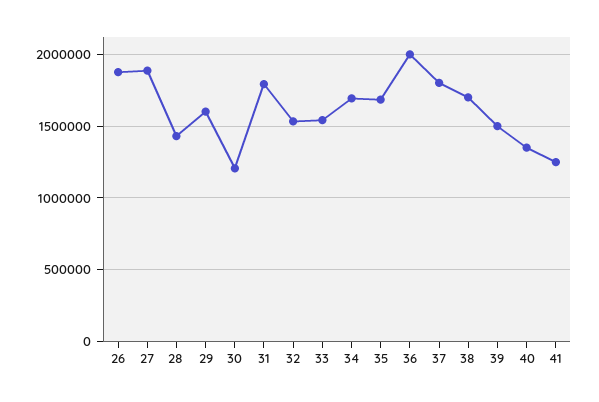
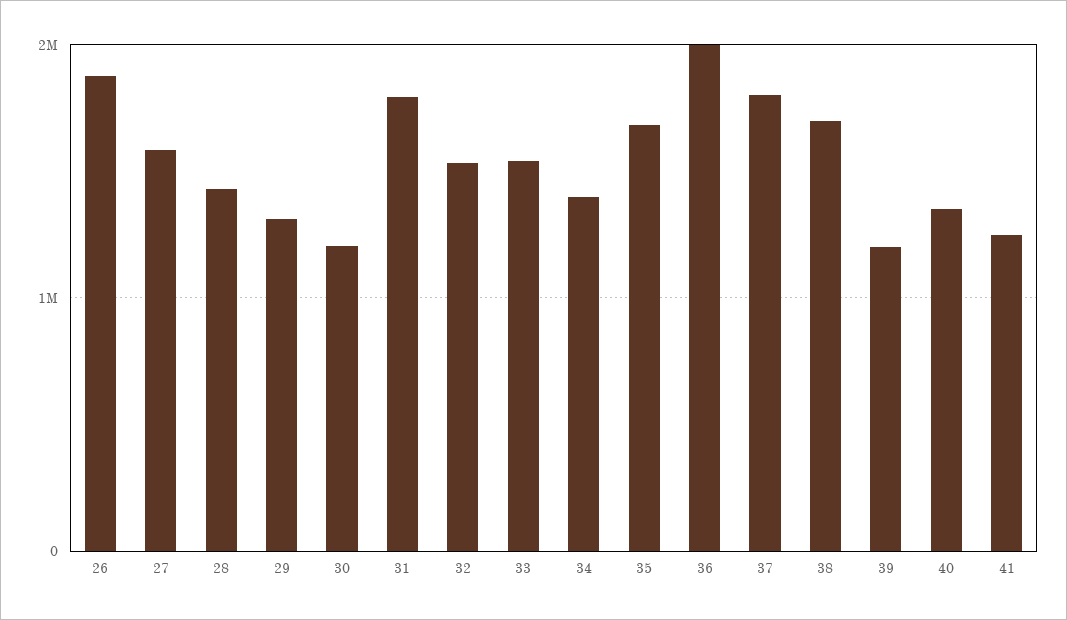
27: 1900000 -> 1600000
29: 1600000 -> 1300000
34: 1700000 -> 1400000
39: 1500000 -> 1200000

